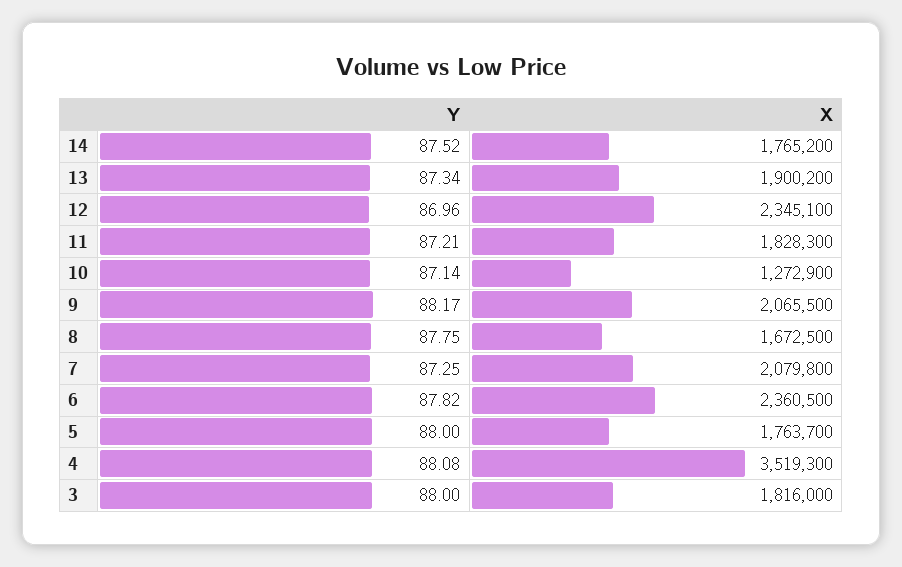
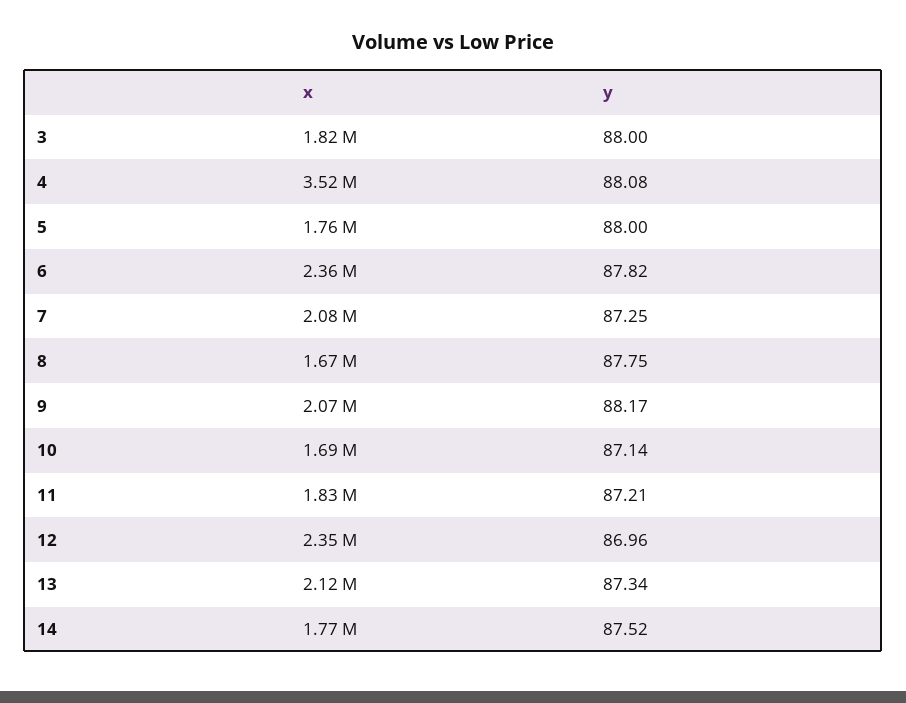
X, 13: 1900200 -> 2120000
X, 10: 1272900 -> 1690000

